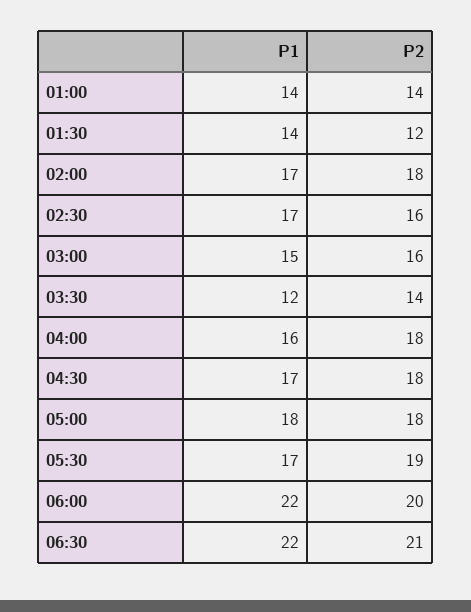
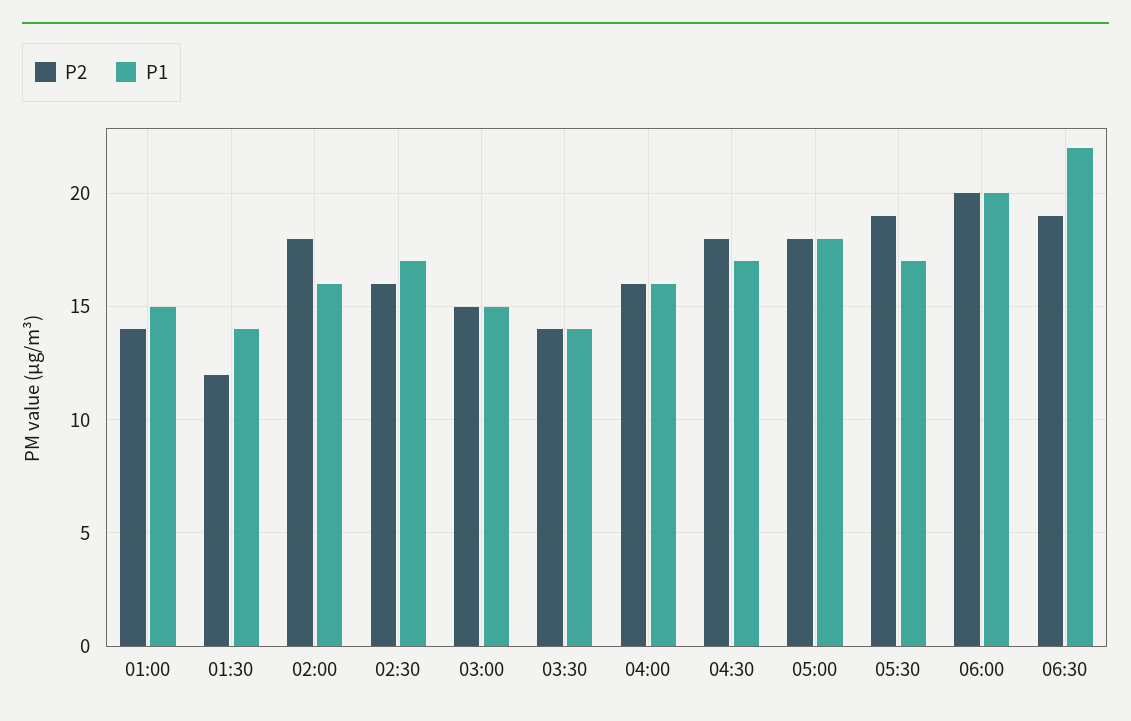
P1, 01:00: 14 -> 15
P1, 02:00: 17 -> 16
P2, 03:00: 16 -> 15
P1, 03:30: 12 -> 14
P2, 04:00: 18 -> 16
P1, 06:00: 22 -> 20
P2, 06:30: 21 -> 19

